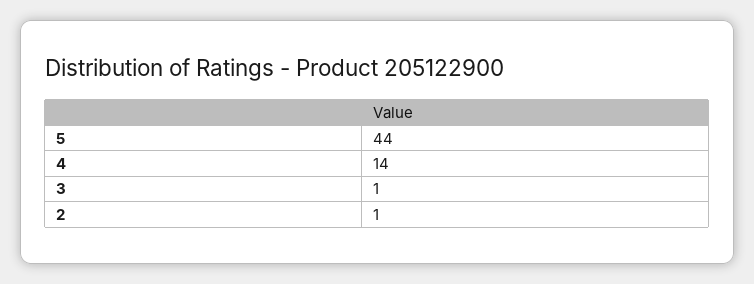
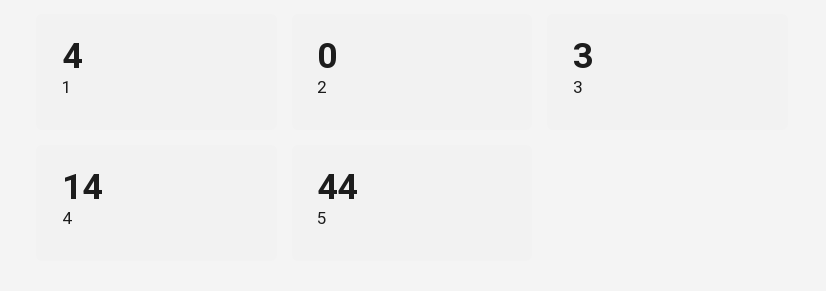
3: 1 -> 3
2: 1 -> 0
1: none -> 4

